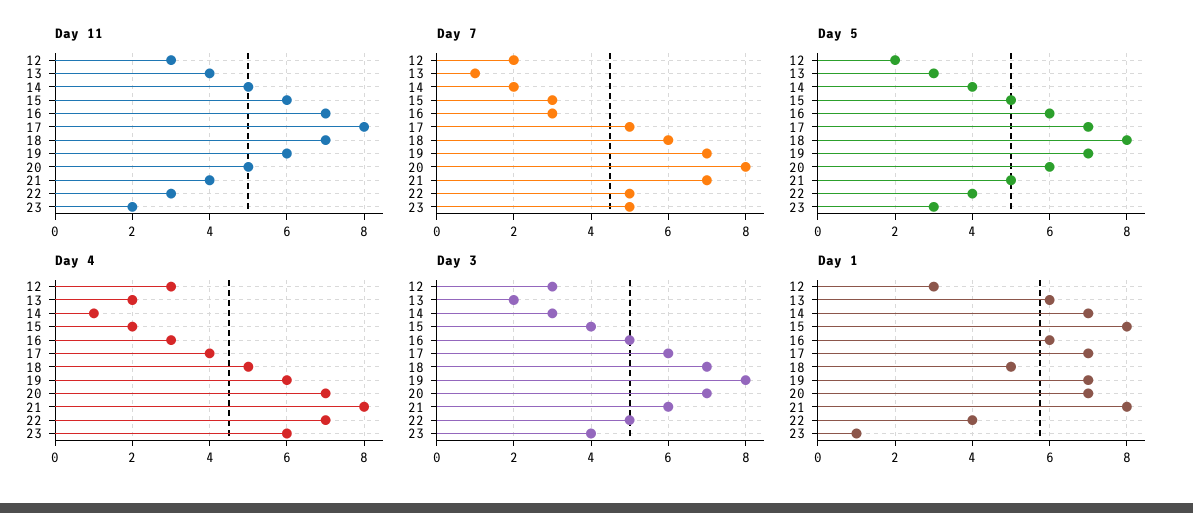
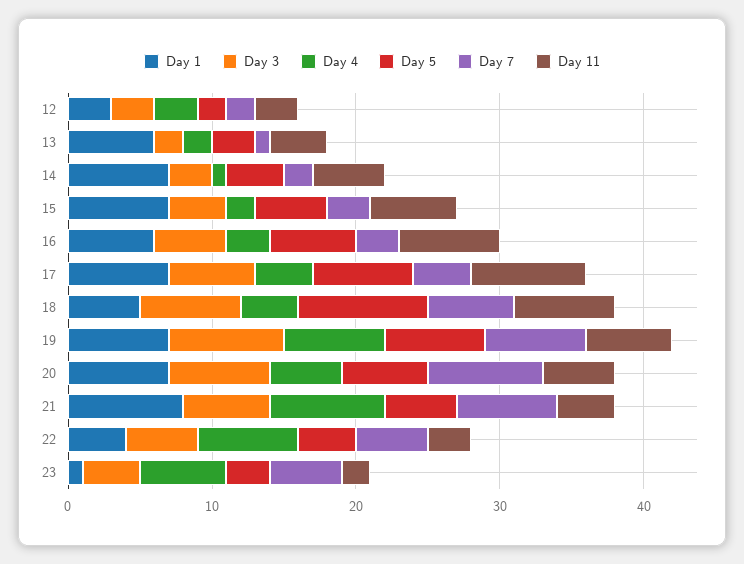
Day 7, 17: 5 -> 4
Day 5, 18: 8 -> 9
Day 4, 18: 5 -> 4
Day 4, 19: 6 -> 7
Day 4, 20: 7 -> 5
Day 1, 15: 8 -> 7

